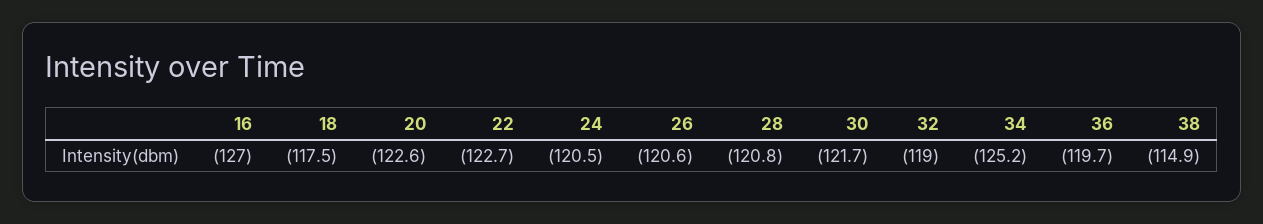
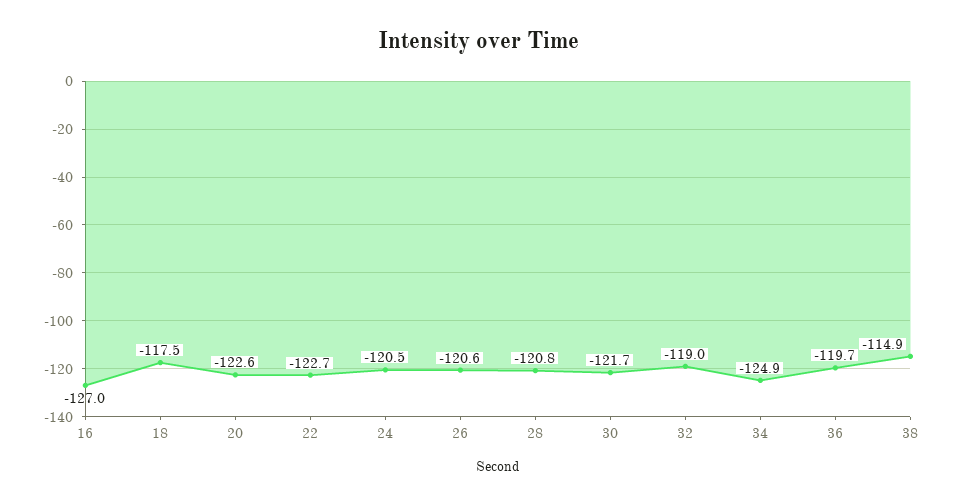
34: -125.2 -> -124.9

